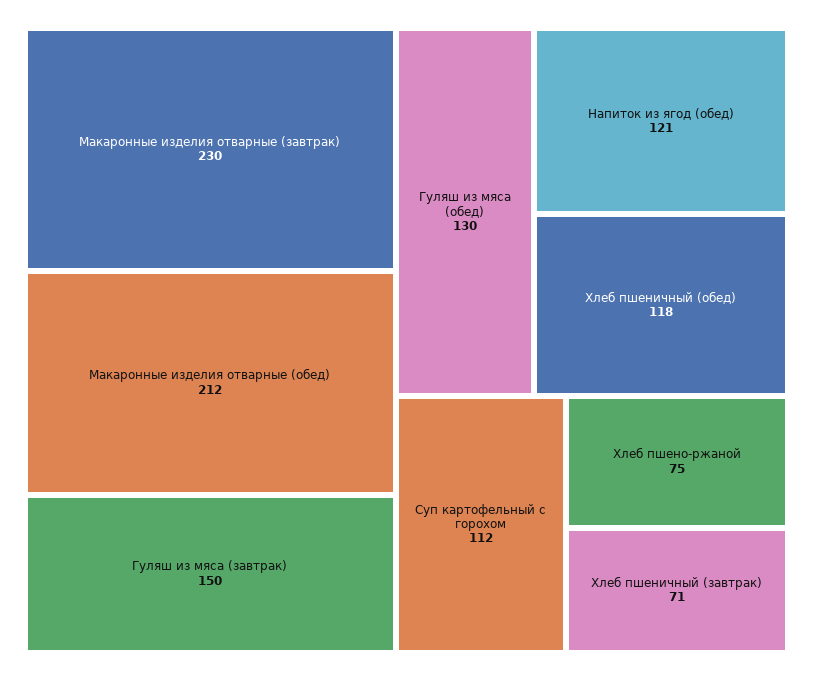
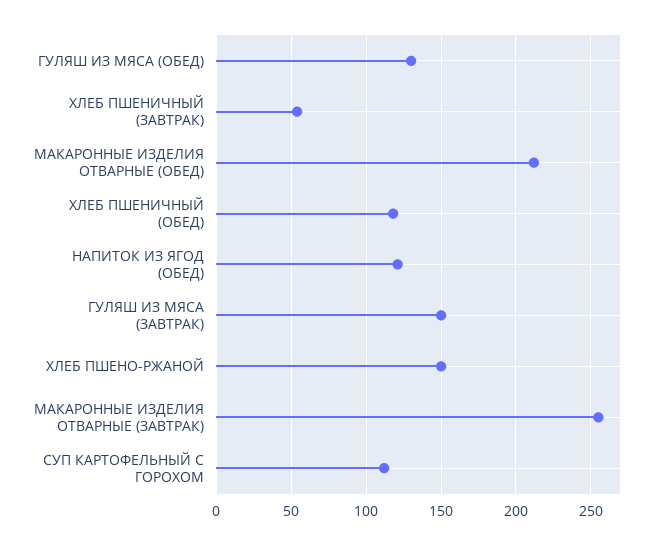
Макаронные изделия отварные (завтрак): 230 -> 255
Хлеб пшено-ржаной: 75 -> 150
Хлеб пшеничный (завтрак): 71 -> 55

